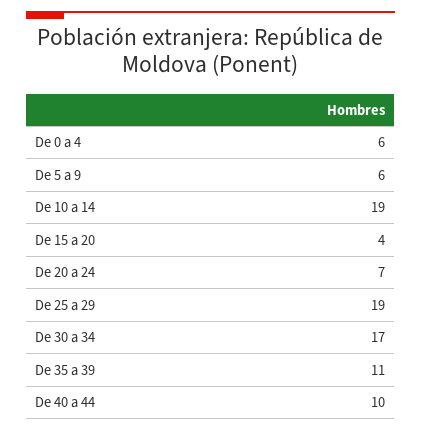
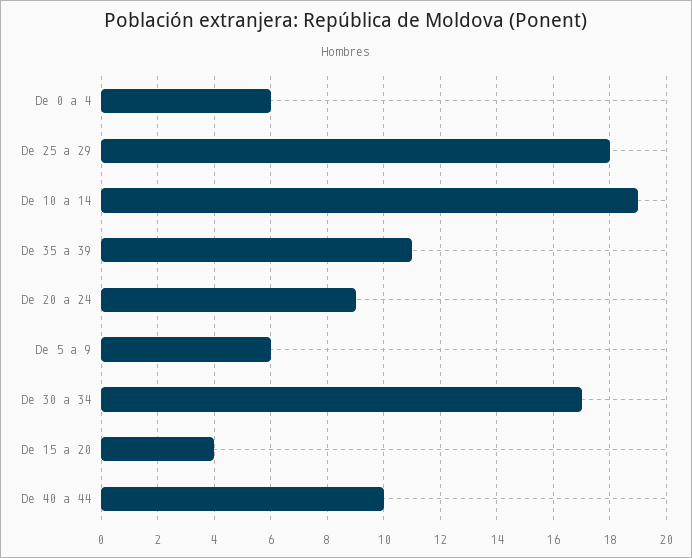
De 20 a 24: 7 -> 9
De 25 a 29: 19 -> 18

